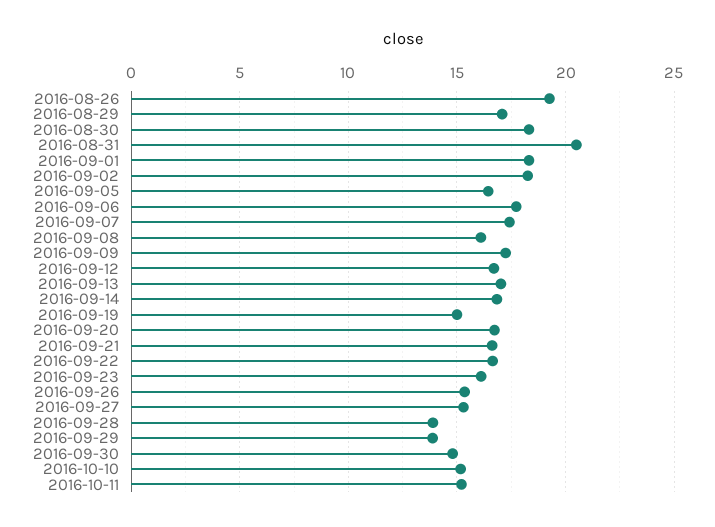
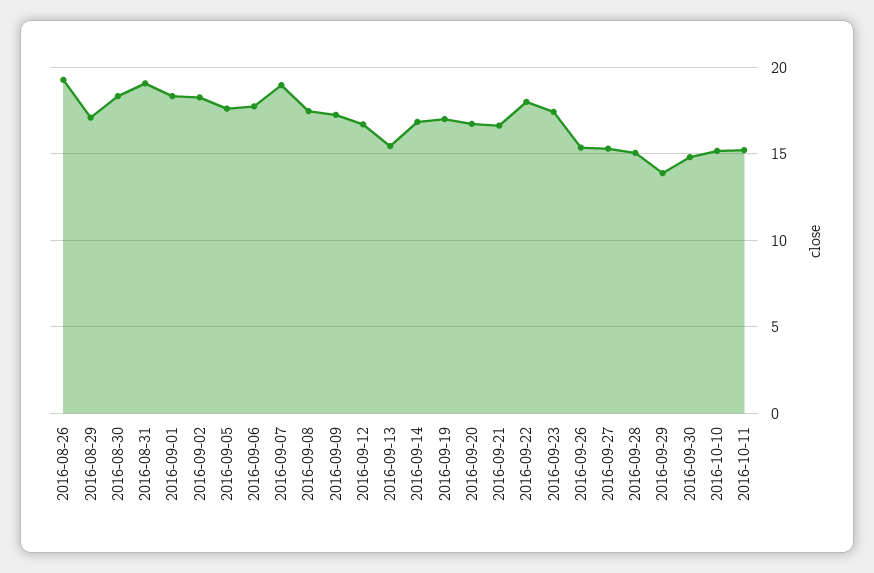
2016-08-31: 20.5 -> 19
2016-09-05: 16.5 -> 17.5
2016-09-07: 17.5 -> 19
2016-09-08: 16 -> 17.5
2016-09-13: 17 -> 15.5
2016-09-19: 15 -> 17
2016-09-22: 16.5 -> 18
2016-09-23: 16 -> 17.5
2016-09-28: 14 -> 15

